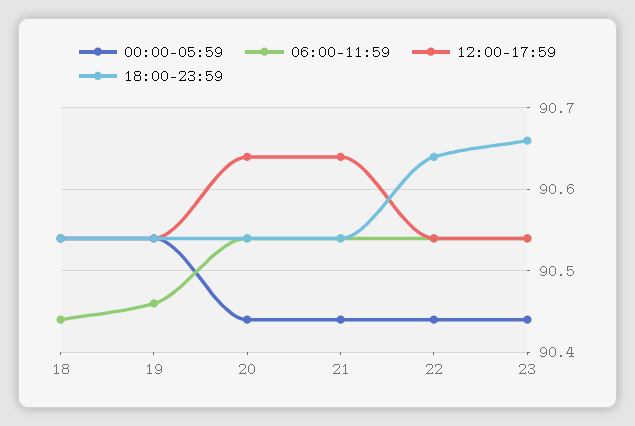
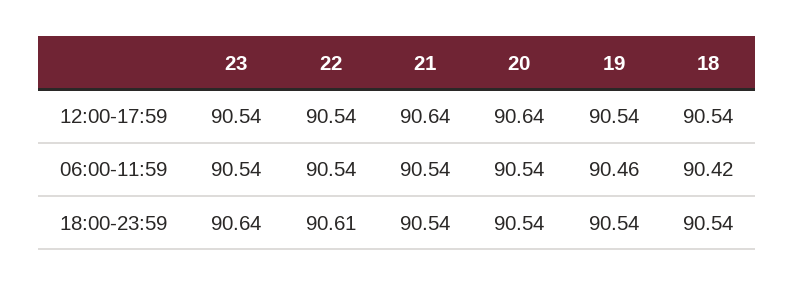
00:00-05:59, 18: 90.54 -> none
06:00-11:59, 18: 90.44 -> 90.42
00:00-05:59, 19: 90.54 -> none
00:00-05:59, 20: 90.44 -> none
00:00-05:59, 21: 90.44 -> none
00:00-05:59, 22: 90.44 -> none
18:00-23:59, 22: 90.64 -> 90.61
00:00-05:59, 23: 90.44 -> none
18:00-23:59, 23: 90.66 -> 90.64

